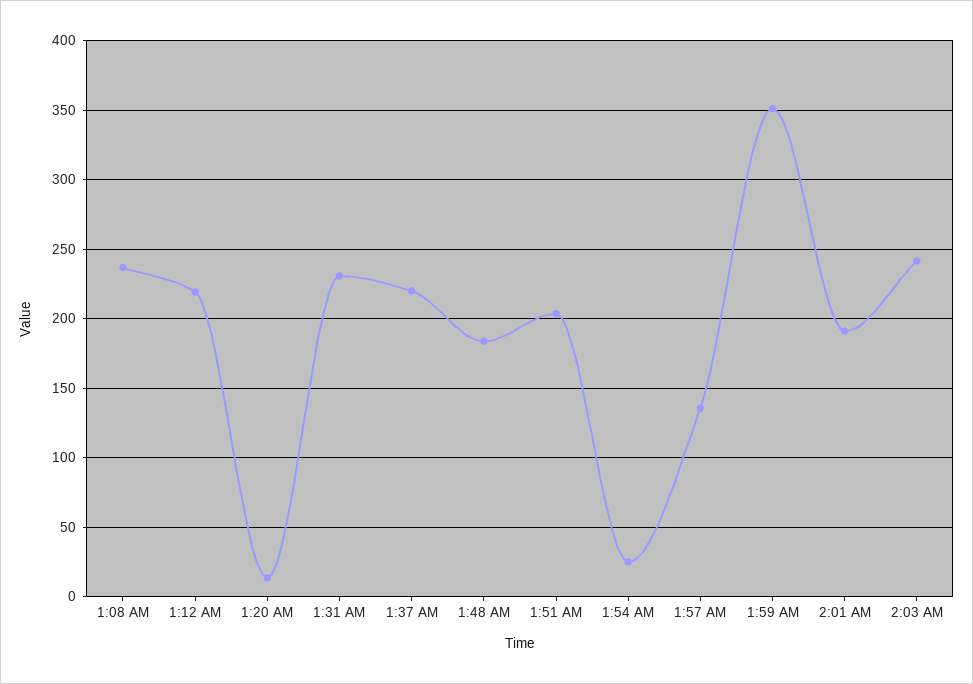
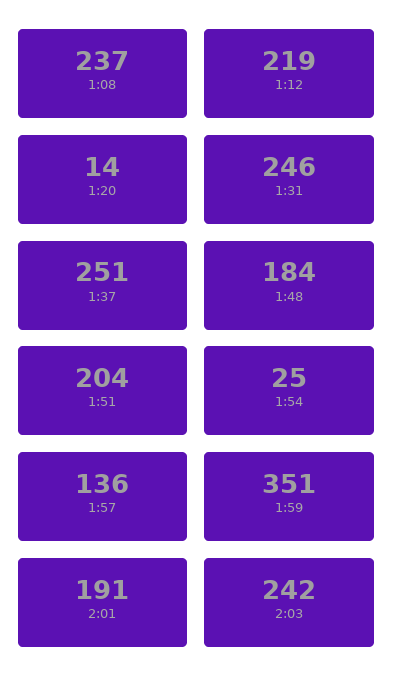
1:31 AM: 230 -> 246
1:37 AM: 220 -> 251

